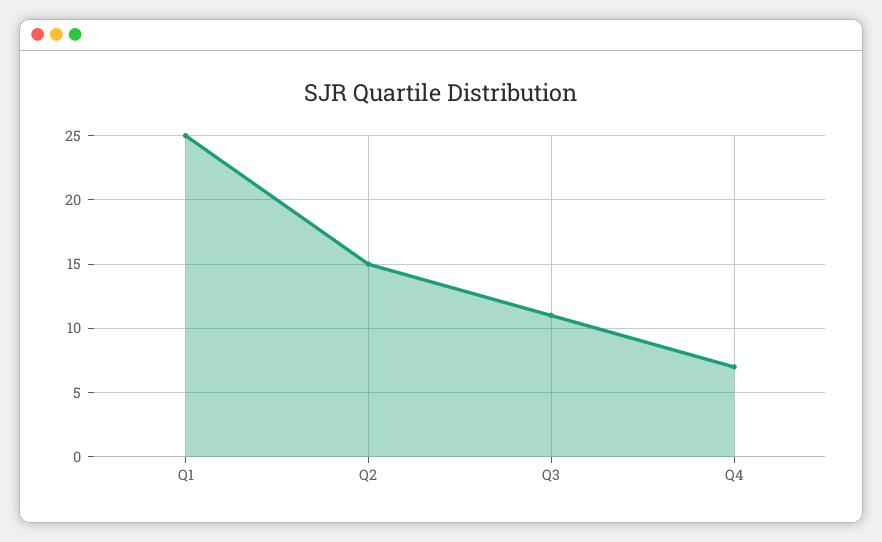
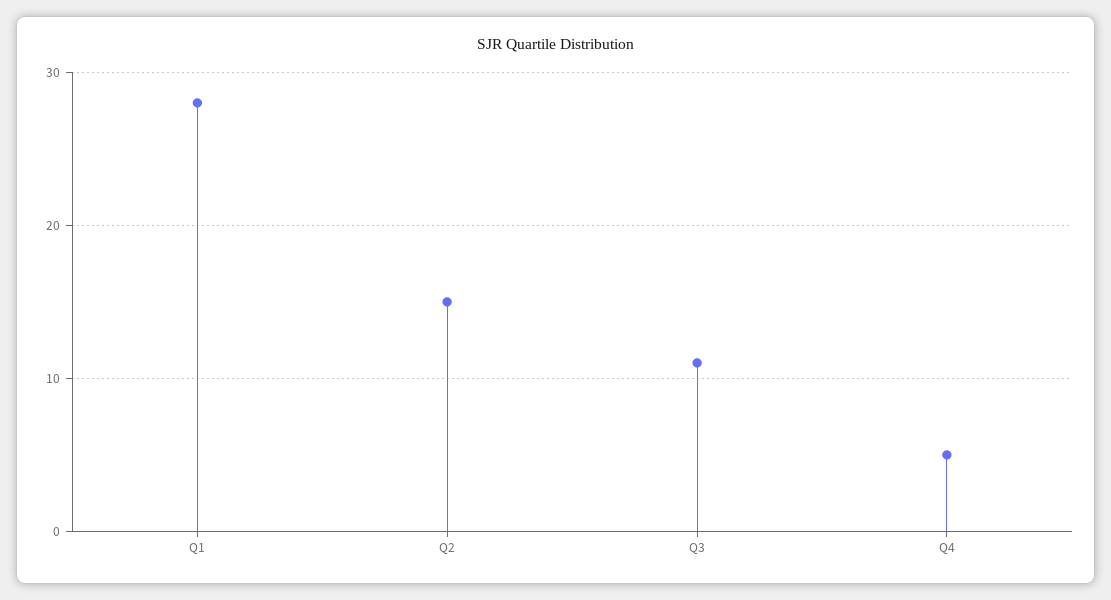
Q1: 25 -> 28
Q4: 7 -> 5

